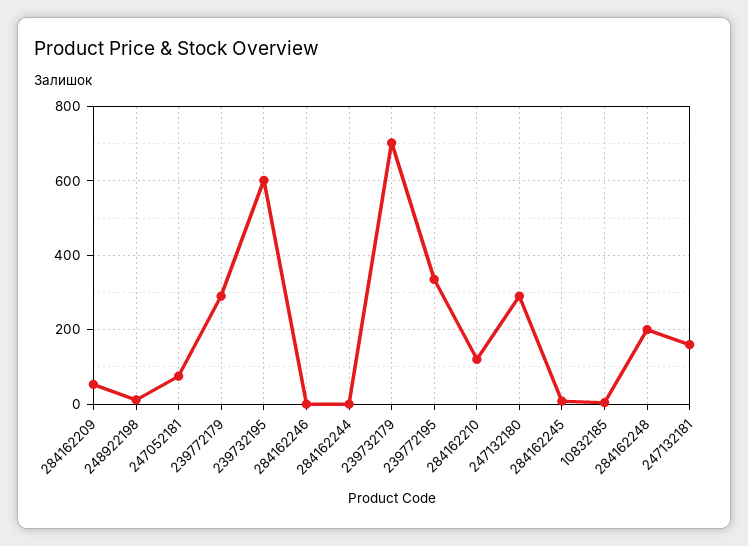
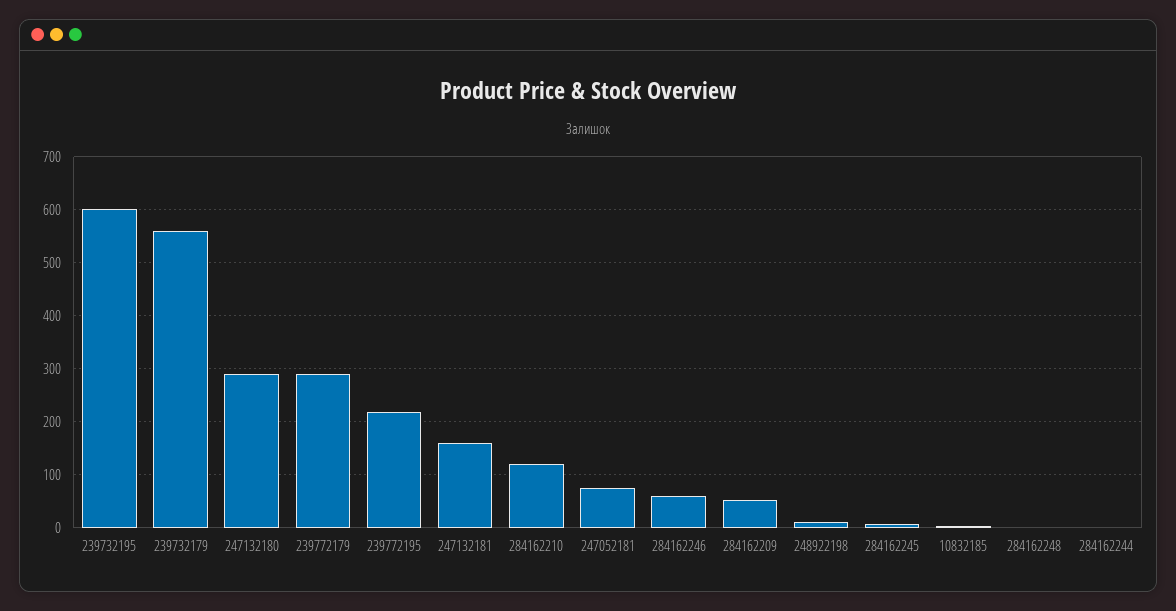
284162246: 0 -> 60
239732179: 700 -> 560
239772195: 340 -> 220
284162248: 200 -> 0

